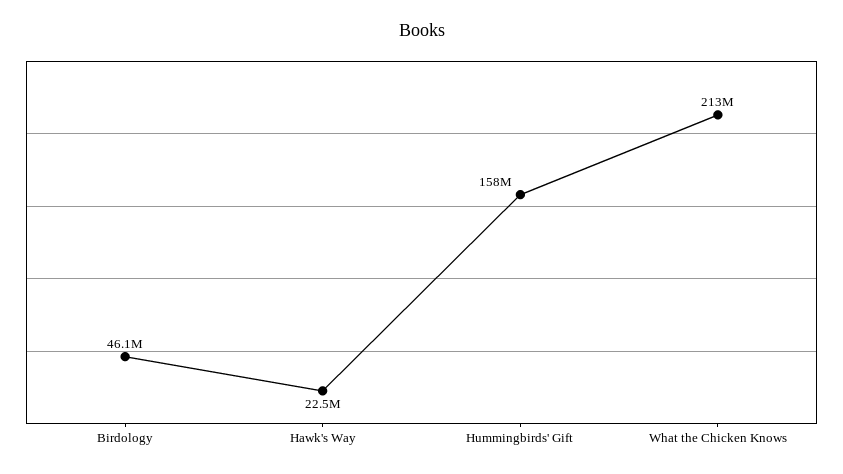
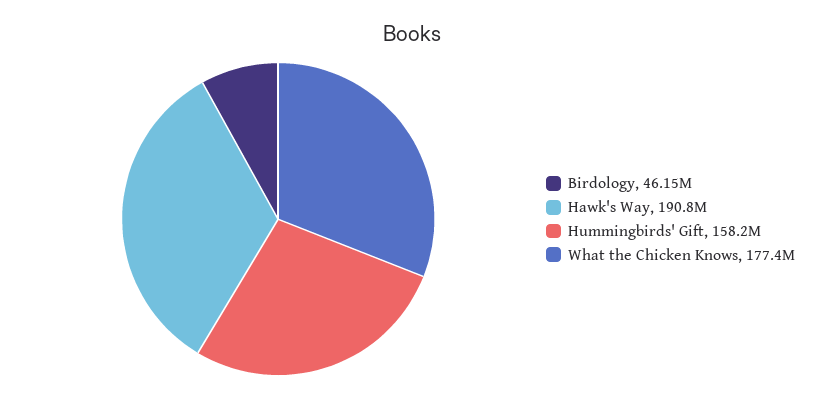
Hawk's Way: 22500000 -> 190800000
What the Chicken Knows: 213000000 -> 177400000

